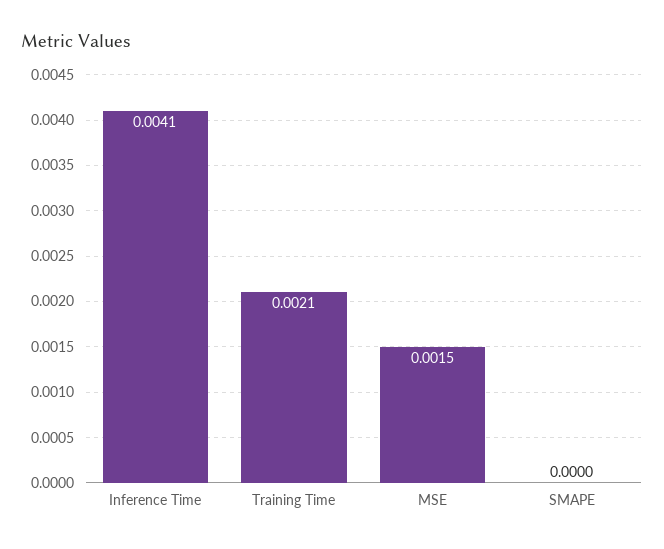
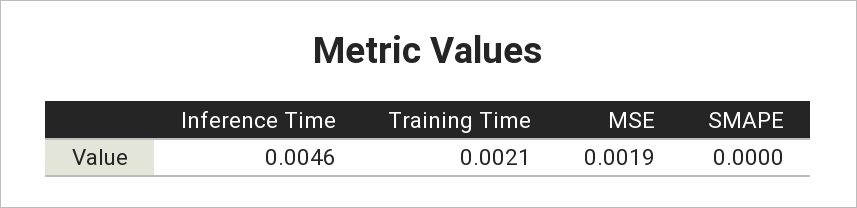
Inference Time: 0.0041 -> 0.0046
MSE: 0.0015 -> 0.0019

